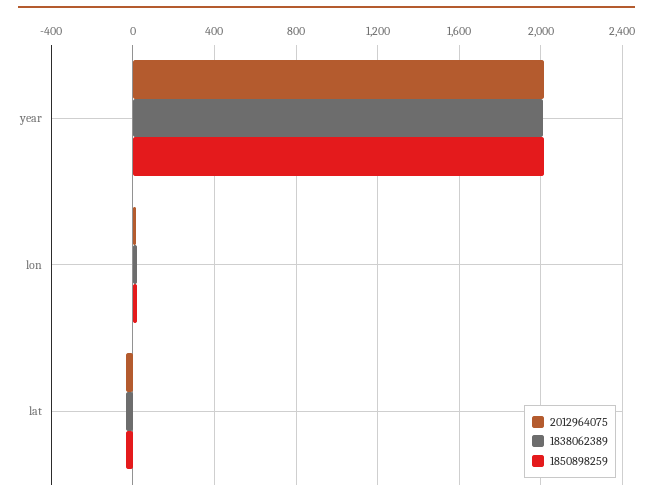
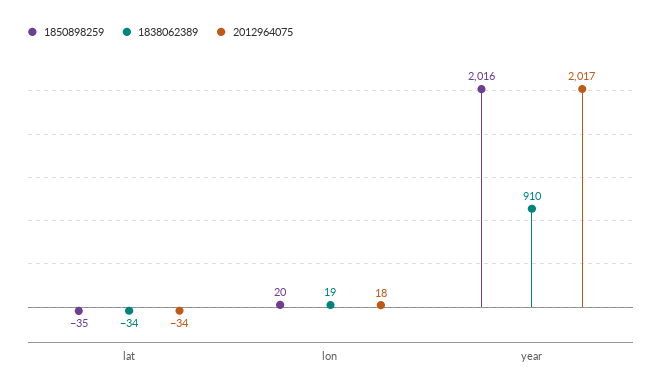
1838062389, year: 2000 -> 910

